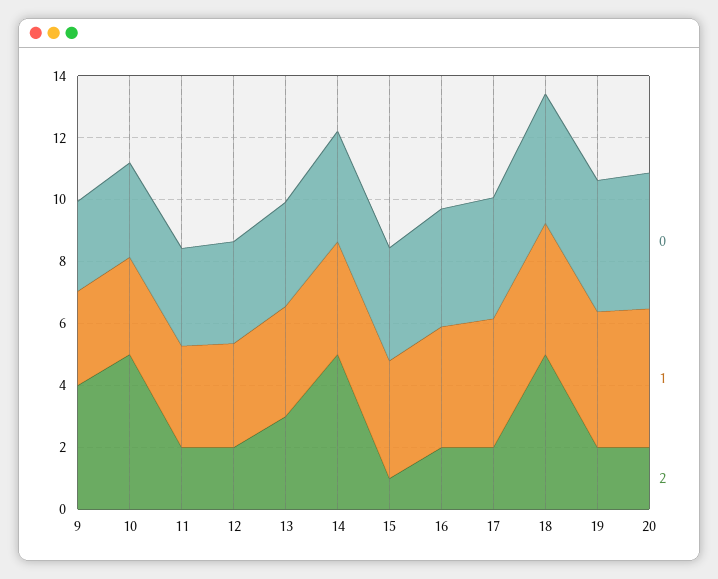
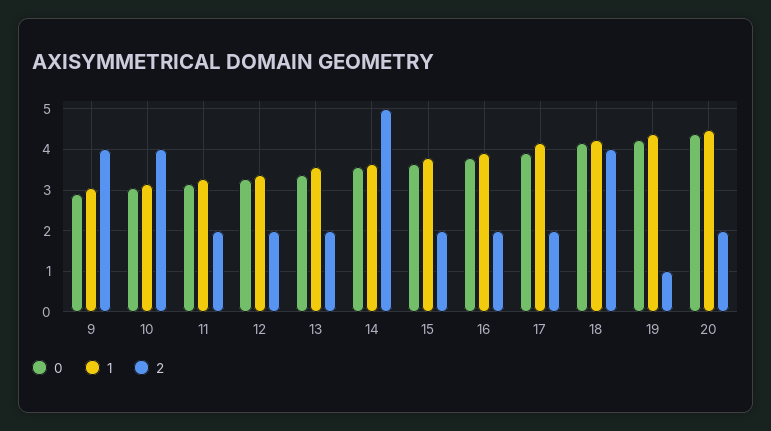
2, 10: 5 -> 4
2, 13: 3 -> 2
2, 15: 1 -> 2
2, 18: 5 -> 4
2, 19: 2 -> 1

